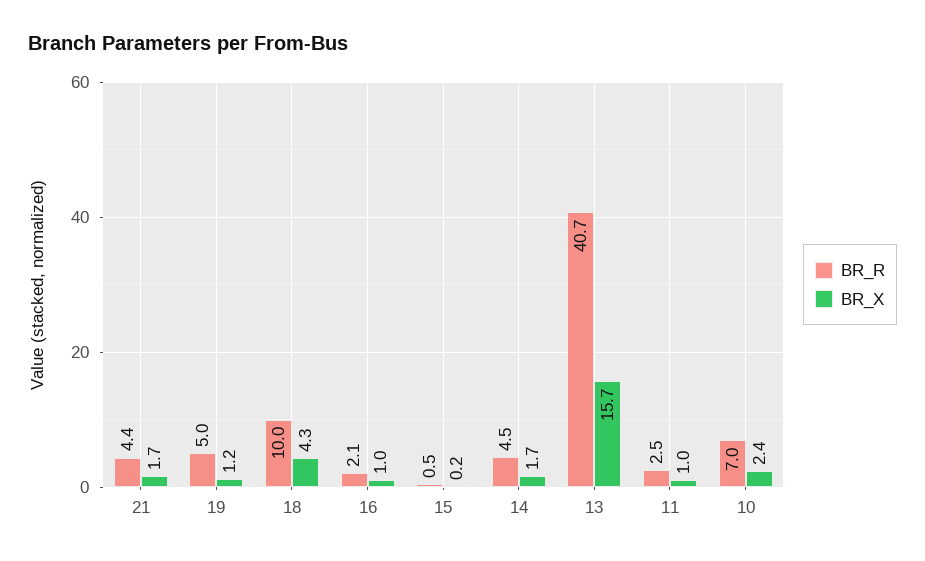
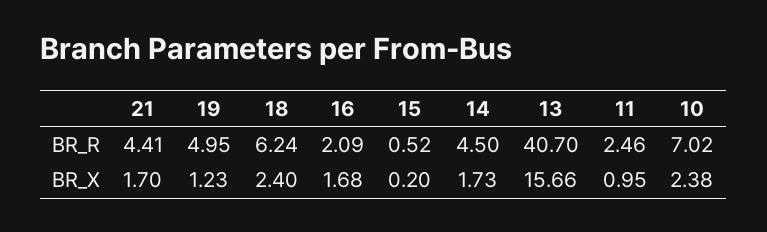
BR_R, 18: 10 -> 6.24
BR_X, 18: 4.3 -> 2.4
BR_X, 16: 1 -> 1.68

